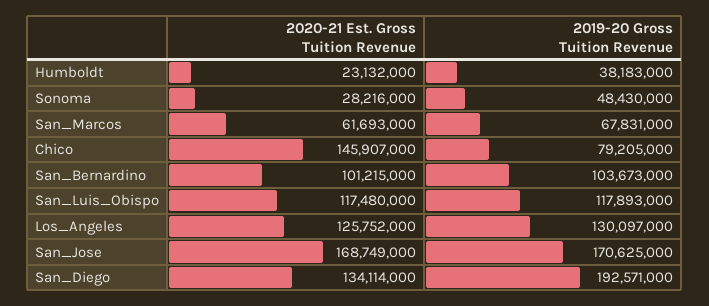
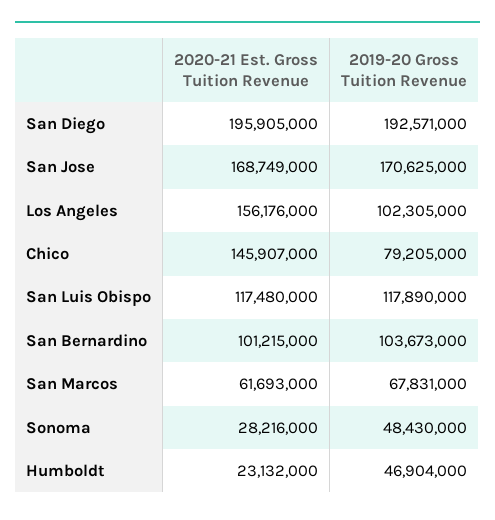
2019-20 Gross Tuition Revenue, Humboldt: 38183000 -> 46904000
2019-20 Gross Tuition Revenue, San_Luis_Obispo: 117893000 -> 117890000
2020-21 Est. Gross Tuition Revenue, Los_Angeles: 125752000 -> 156176000
2019-20 Gross Tuition Revenue, Los_Angeles: 130097000 -> 102305000
2020-21 Est. Gross Tuition Revenue, San_Diego: 134114000 -> 195905000

